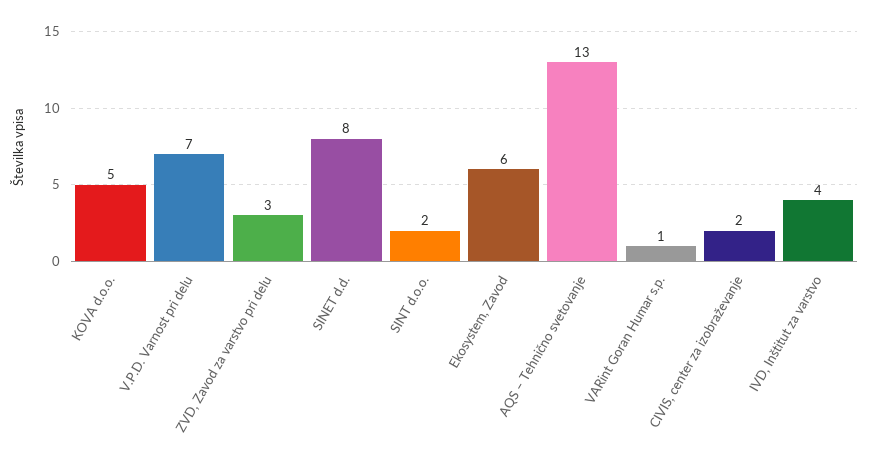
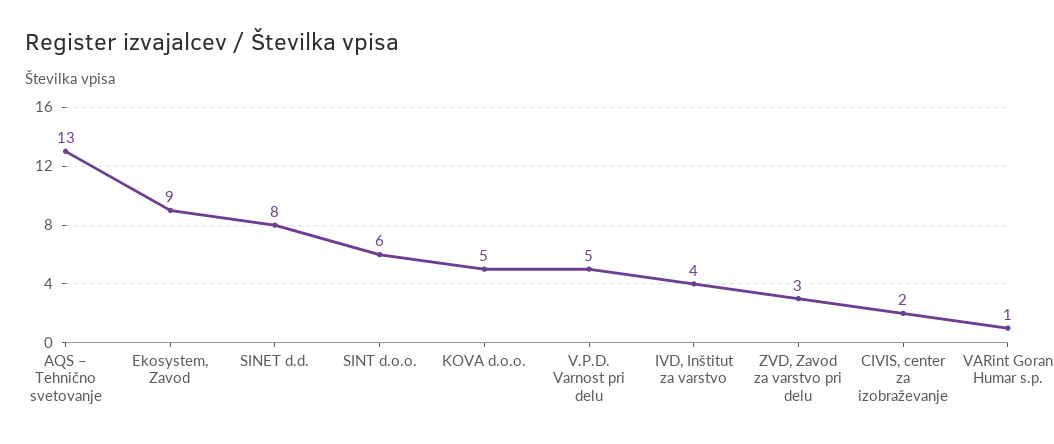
V.P.D. Varnost pri delu: 7 -> 5
SINT d.o.o.: 2 -> 6
Ekosystem, Zavod: 6 -> 9

